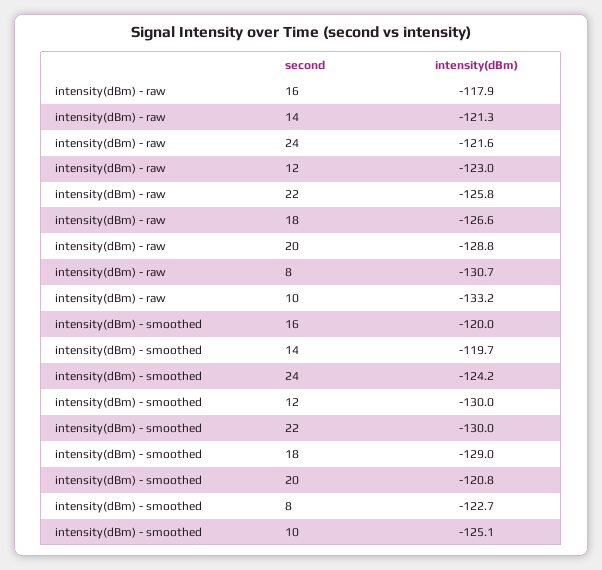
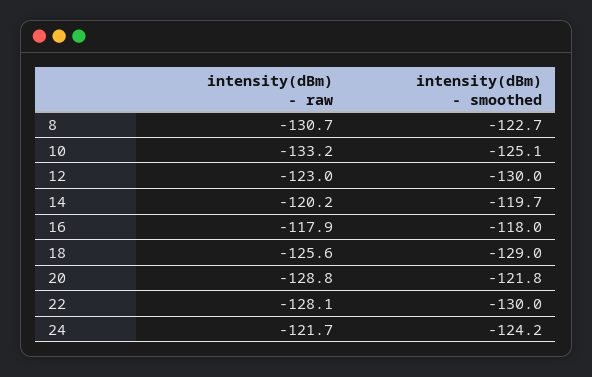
intensity(dBm) - raw, 14: -121.3 -> -120.2
intensity(dBm) - raw, 24: -121.6 -> -121.7
intensity(dBm) - raw, 22: -125.8 -> -128.1
intensity(dBm) - raw, 18: -126.6 -> -125.6
intensity(dBm) - smoothed, 16: -120 -> -118
intensity(dBm) - smoothed, 20: -120.8 -> -121.8

